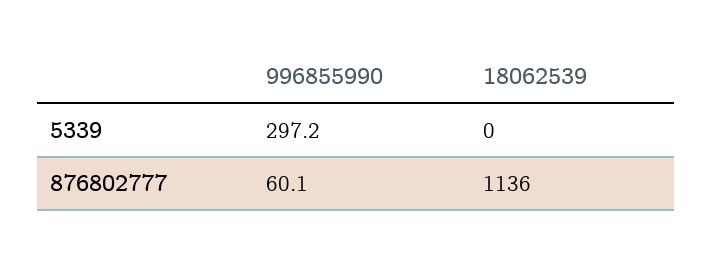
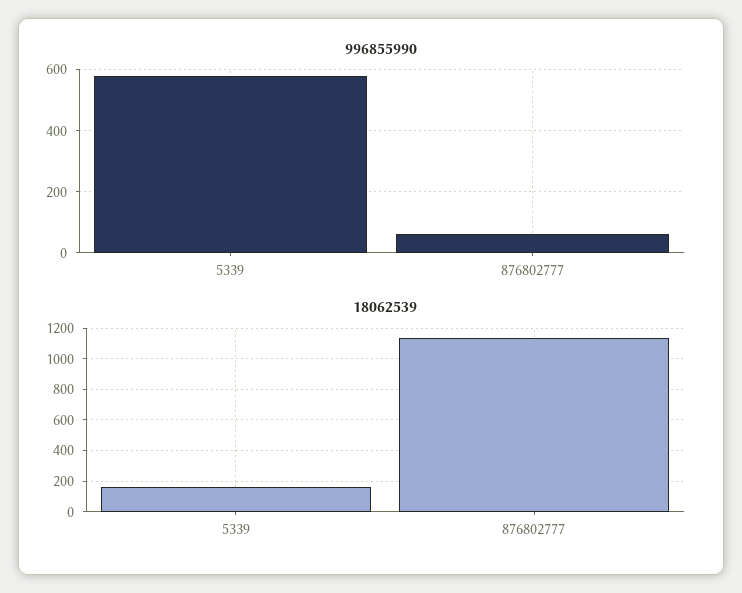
996855990, 5339: 297.2 -> 580
18062539, 5339: 0 -> 150

